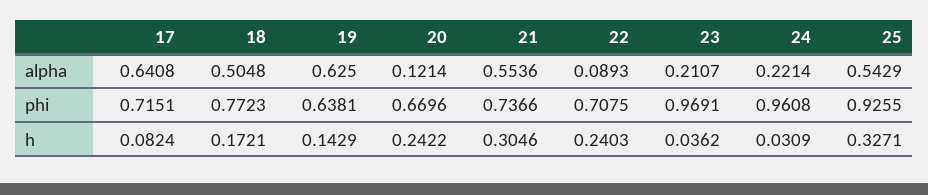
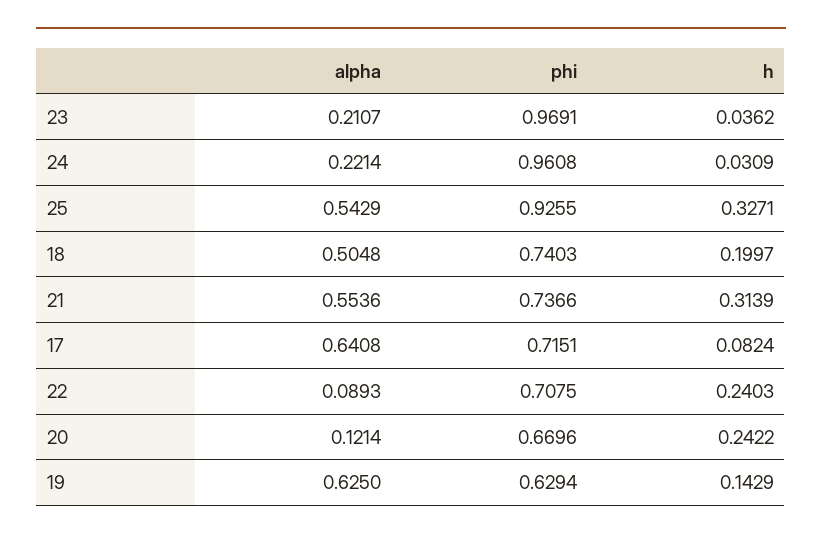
18, phi: 0.7723 -> 0.7403
19, phi: 0.6381 -> 0.6294
18, h: 0.1721 -> 0.1997
21, h: 0.3046 -> 0.3139

